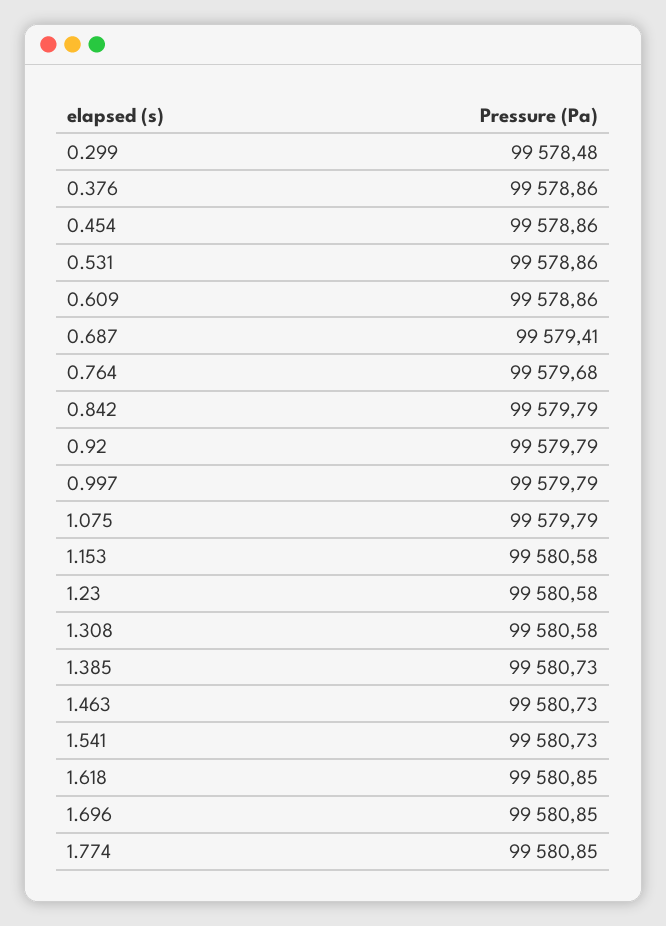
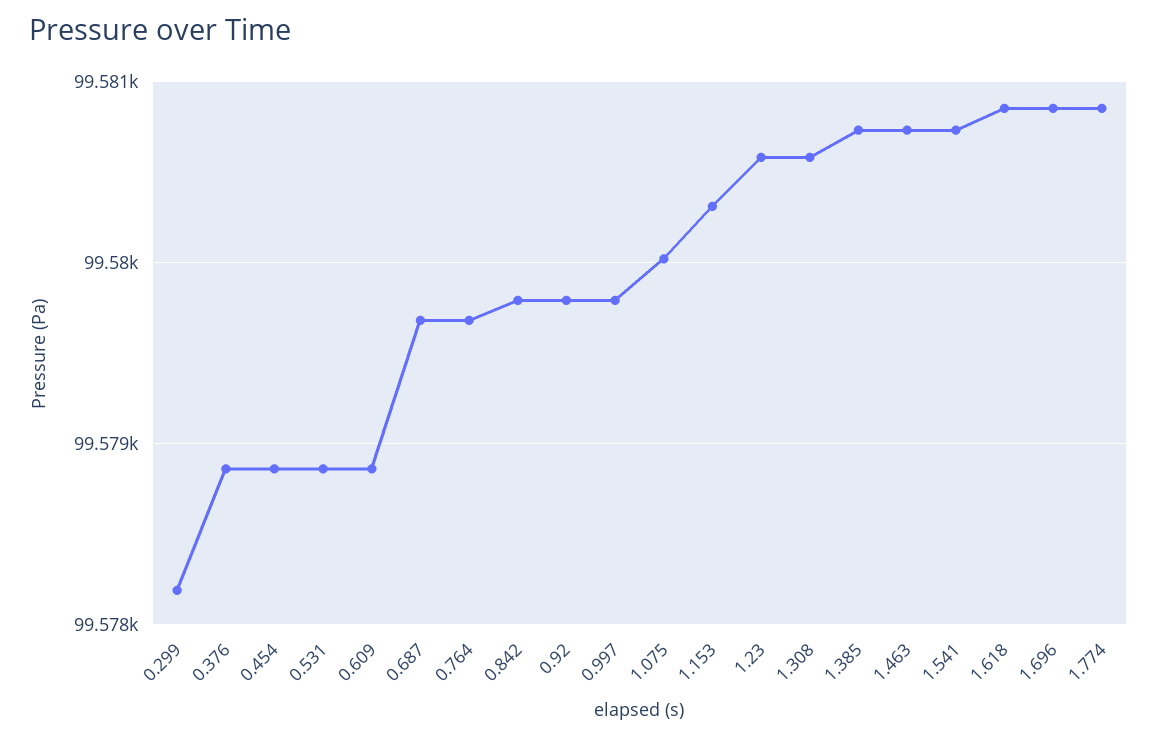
0.299: 99578.48 -> 99578.2
0.687: 99579.41 -> 99579.7
1.075: 99579.79 -> 99580
1.153: 99580.58 -> 99580.3

